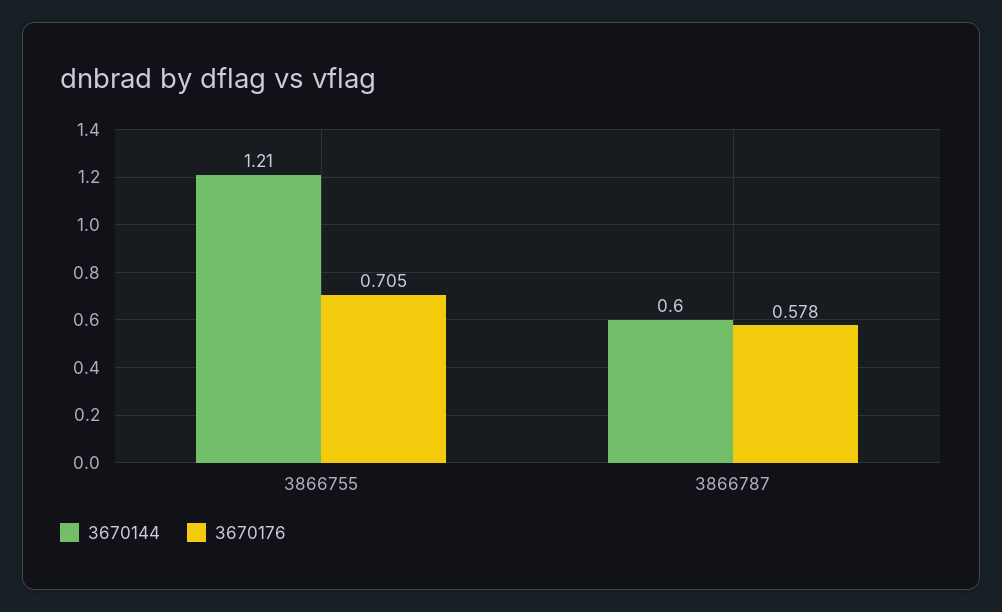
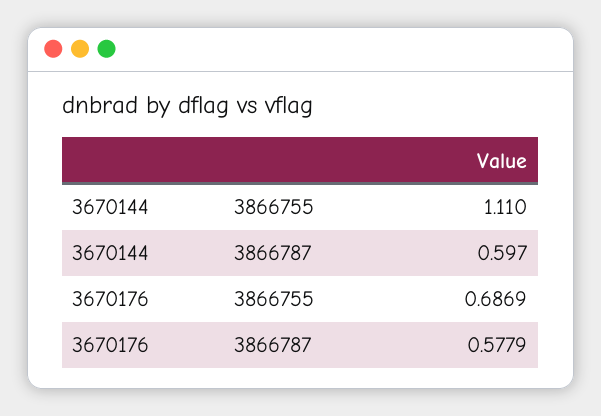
3670144, 3866755: 1.21 -> 1.11
3670176, 3866755: 0.705 -> 0.6869

